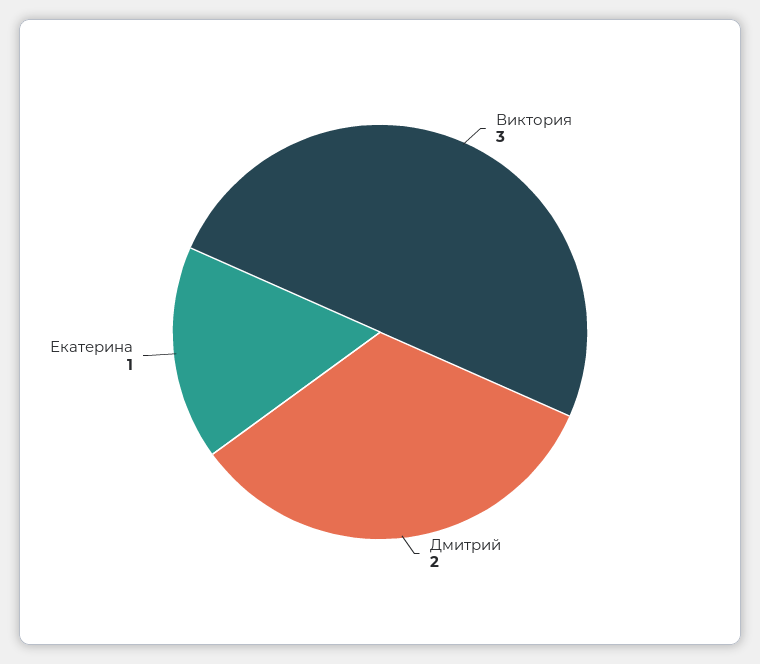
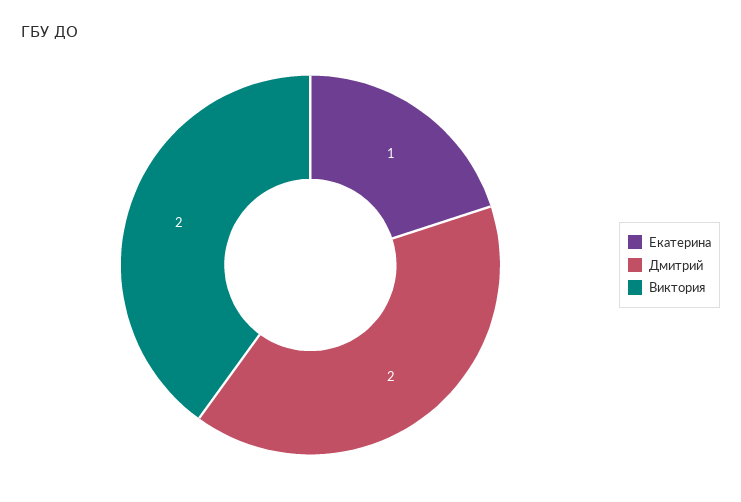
Виктория: 3 -> 2

